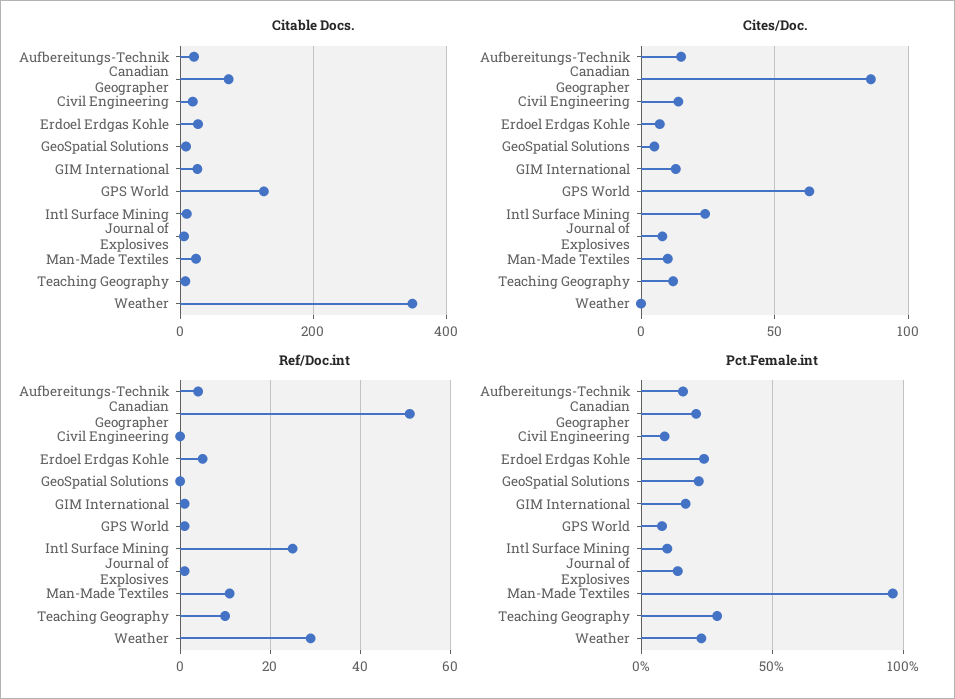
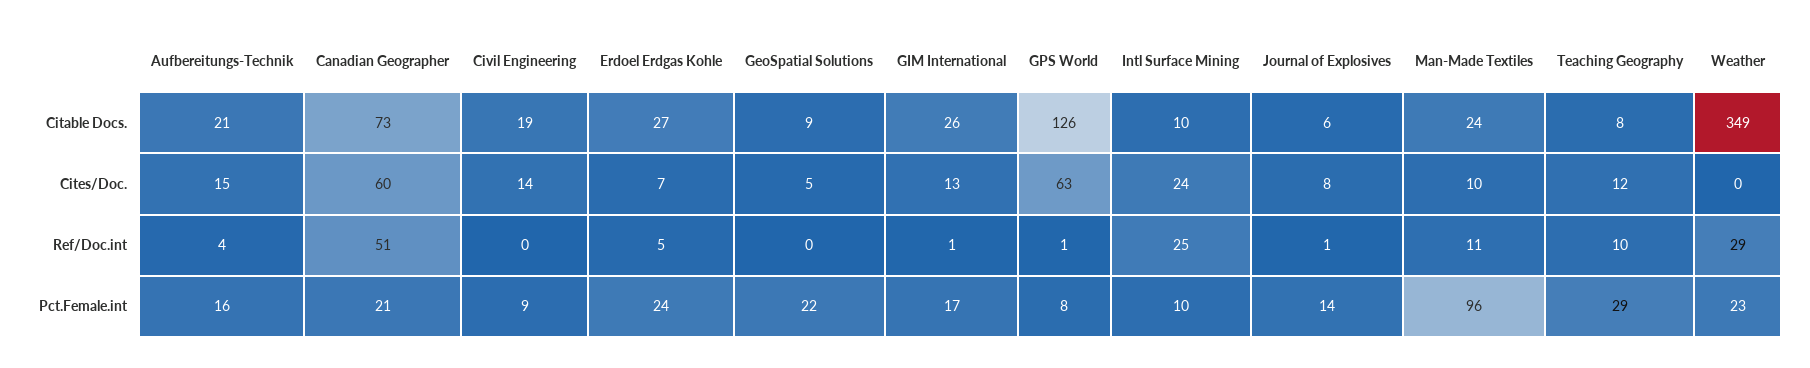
Cites/Doc., Canadian Geographer: 85 -> 60

